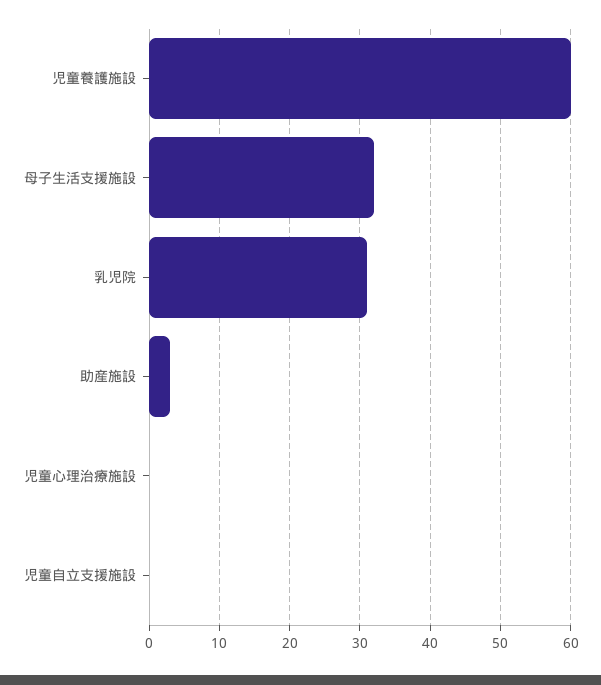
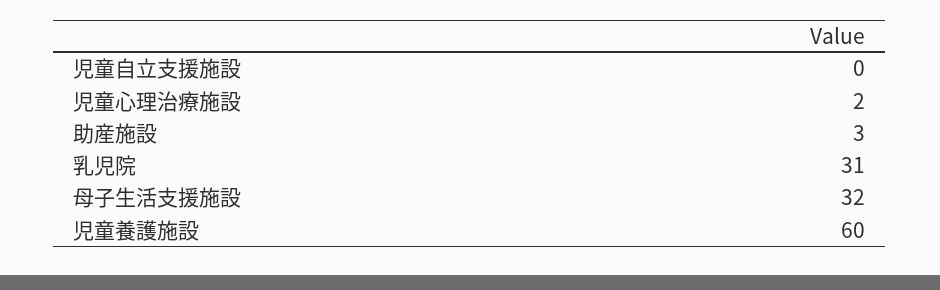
児童心理治療施設: 0 -> 2

